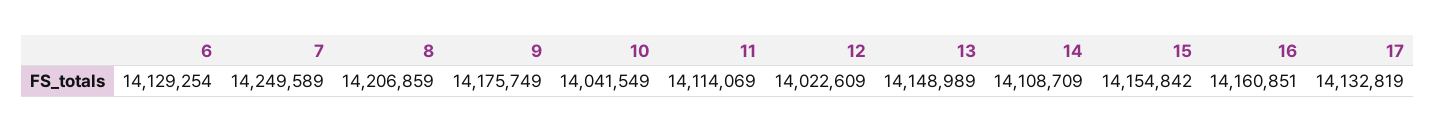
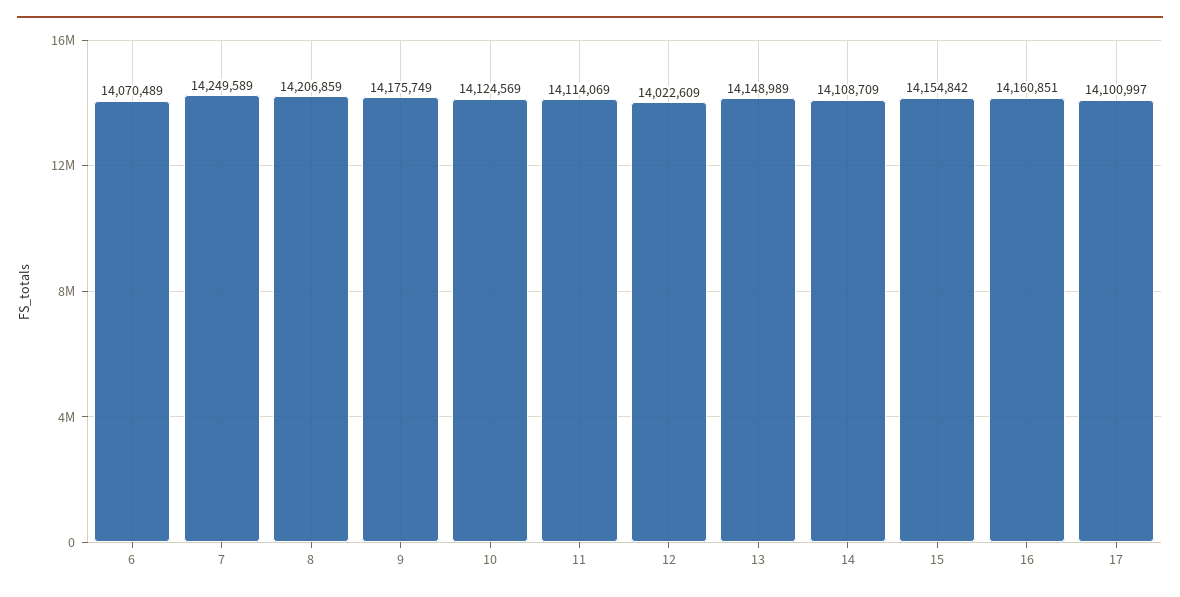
6: 14129254 -> 14070489
10: 14041549 -> 14124569
17: 14132819 -> 14100997

